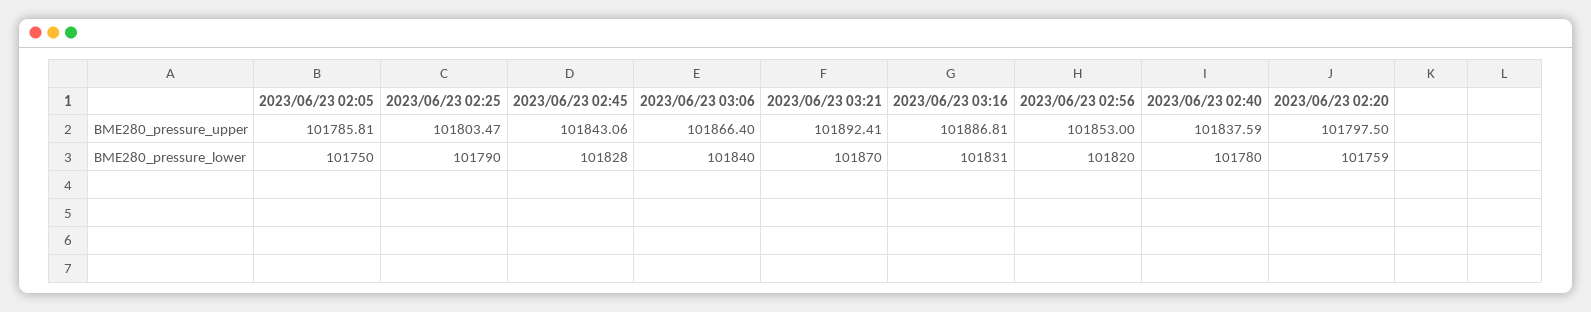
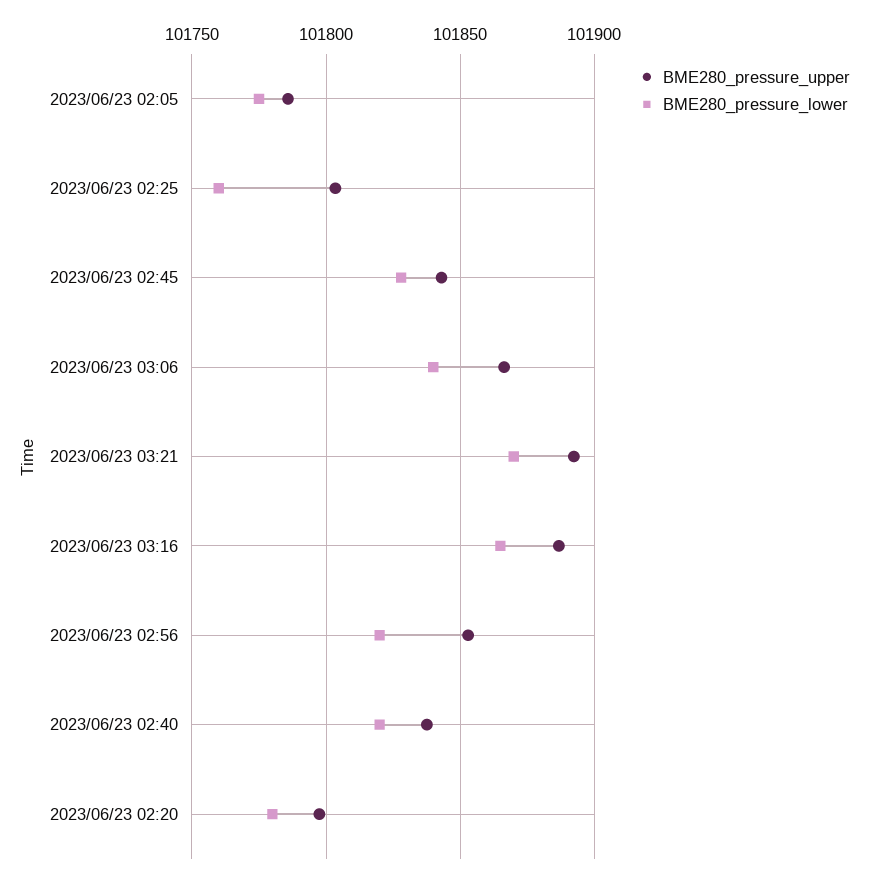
BME280_pressure_lower, 2023/06/23 02:05: 101750 -> 101775
BME280_pressure_lower, 2023/06/23 02:25: 101790 -> 101760
BME280_pressure_lower, 2023/06/23 03:16: 101831 -> 101865
BME280_pressure_lower, 2023/06/23 02:40: 101780 -> 101820
BME280_pressure_lower, 2023/06/23 02:20: 101759 -> 101780

